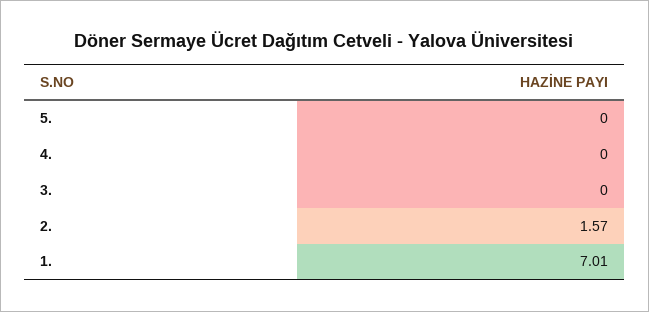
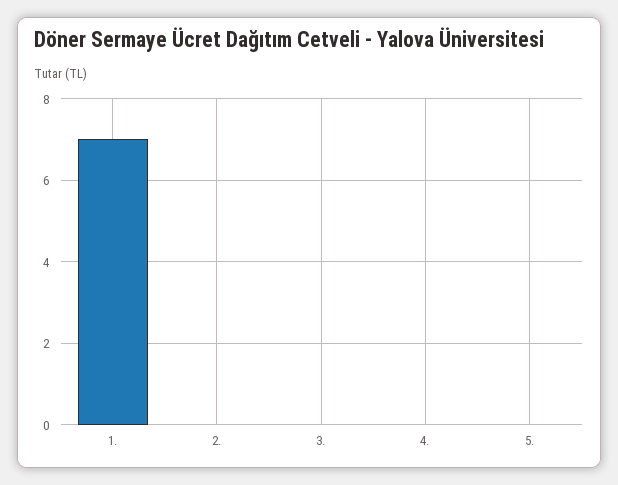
2.: 1.57 -> 0

